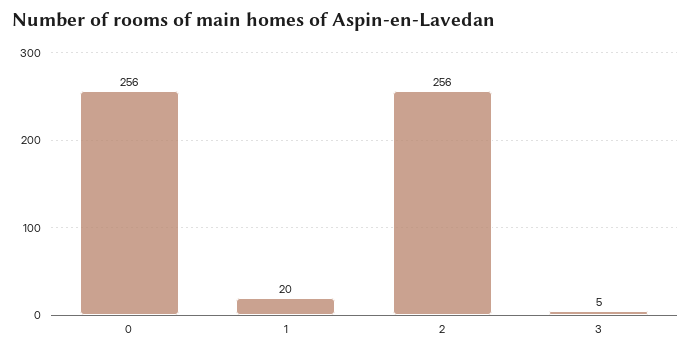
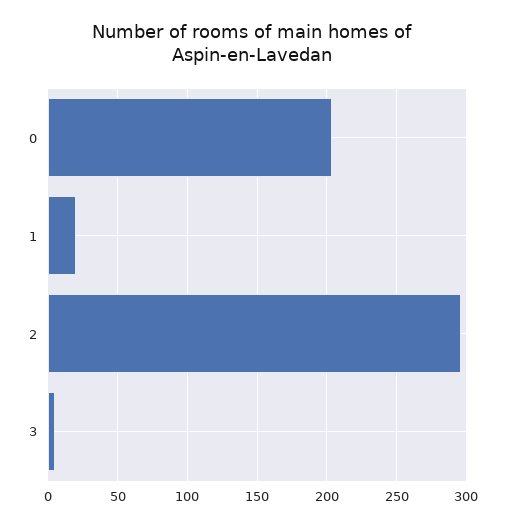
0: 256 -> 205
2: 256 -> 295

